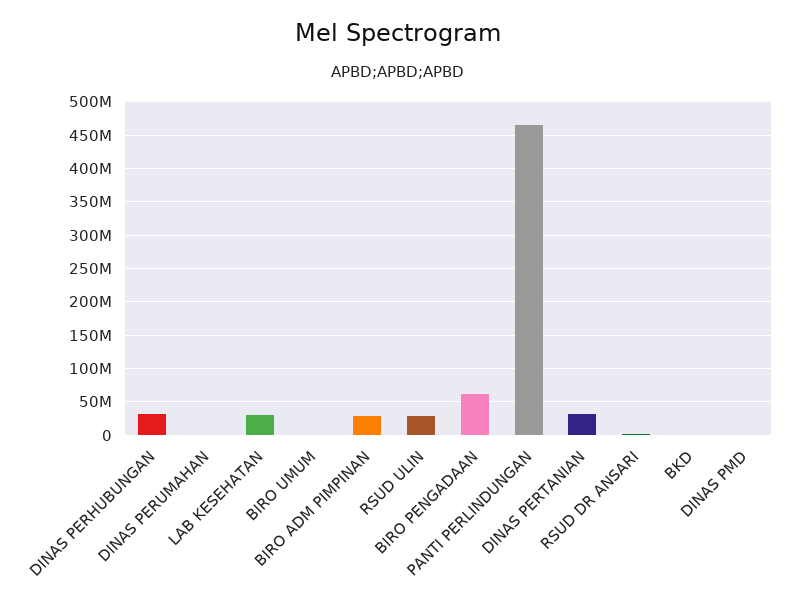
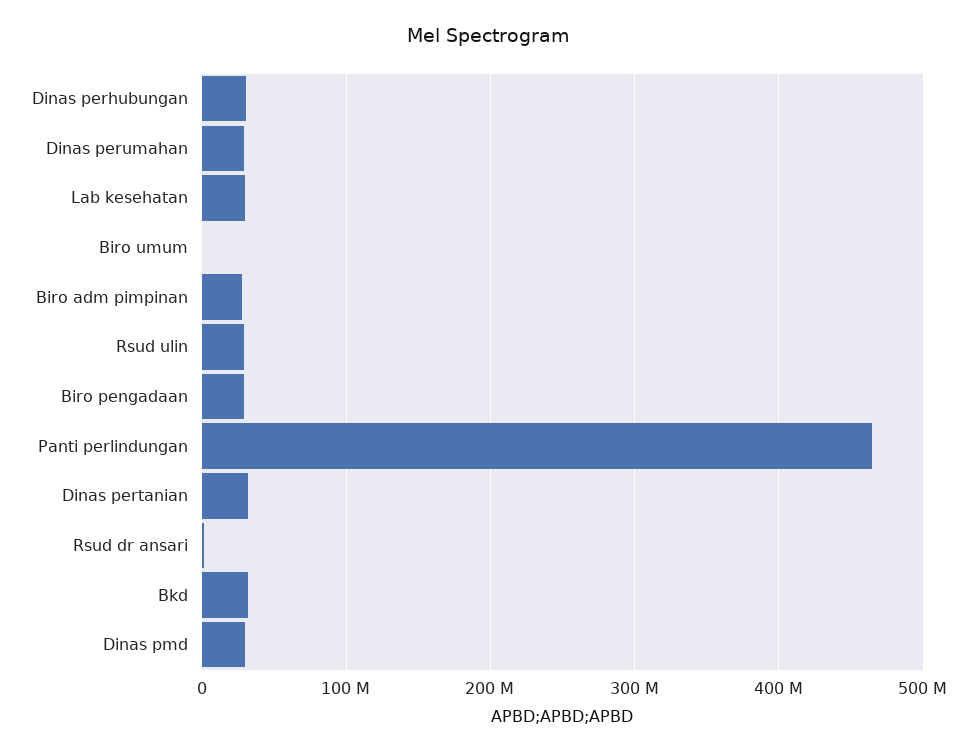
DINAS PERUMAHAN: 0 -> 30000000
BIRO PENGADAAN: 60000000 -> 30000000
BKD: 0 -> 30000000
DINAS PMD: 0 -> 30000000

